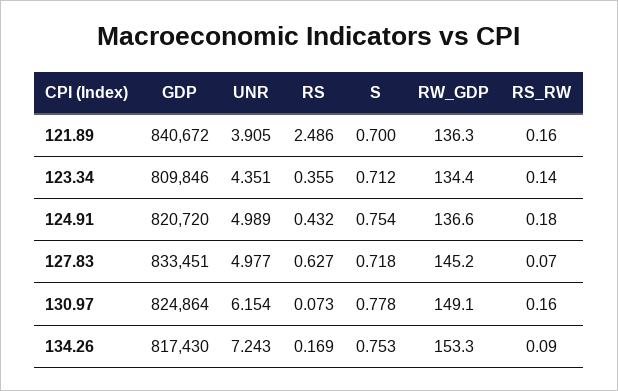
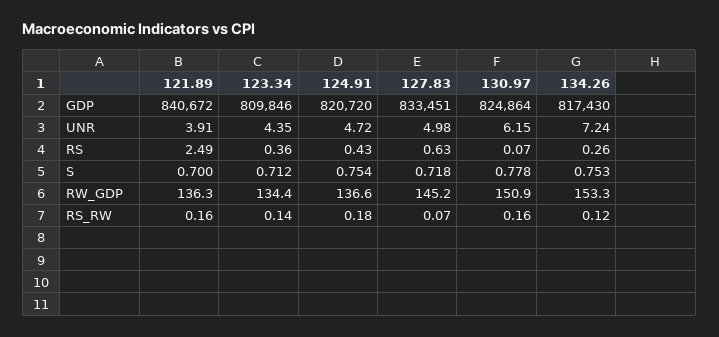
UNR, 124.91: 4.989 -> 4.72
RW_GDP, 130.97: 149.1 -> 150.9
RS, 134.26: 0.169 -> 0.26
RS_RW, 134.26: 0.09 -> 0.12

